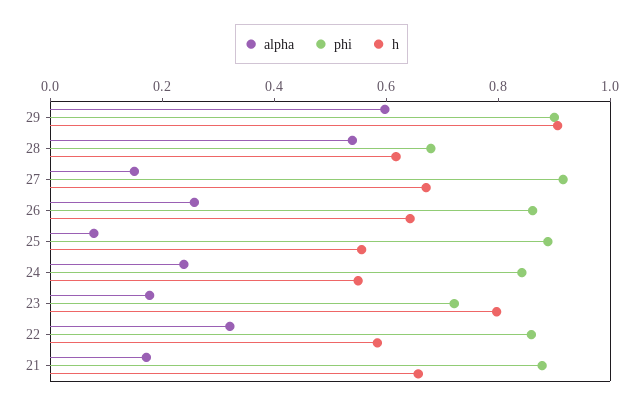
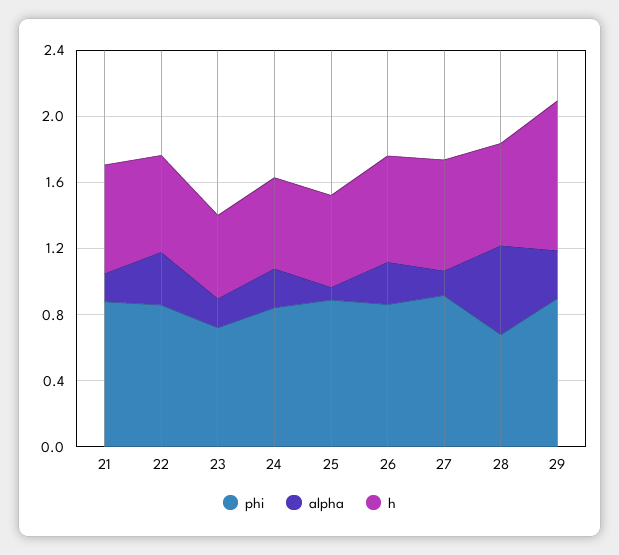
alpha, 29: 0.6 -> 0.3
h, 23: 0.8 -> 0.5

